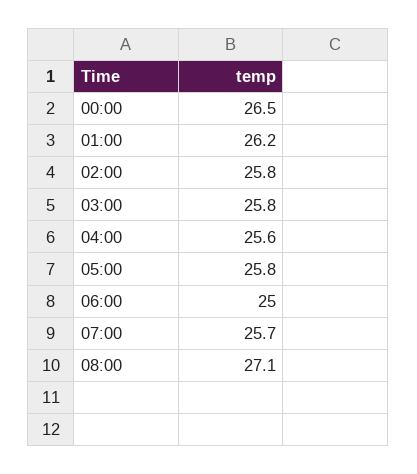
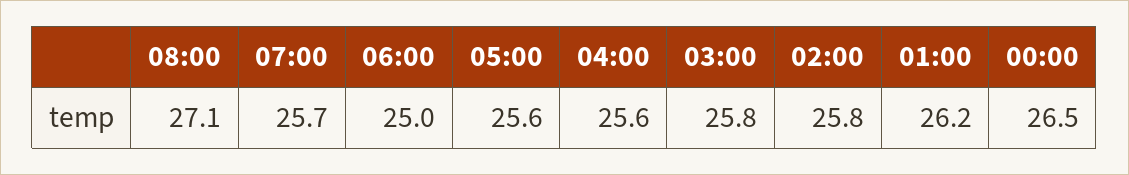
05:00: 25.8 -> 25.6

